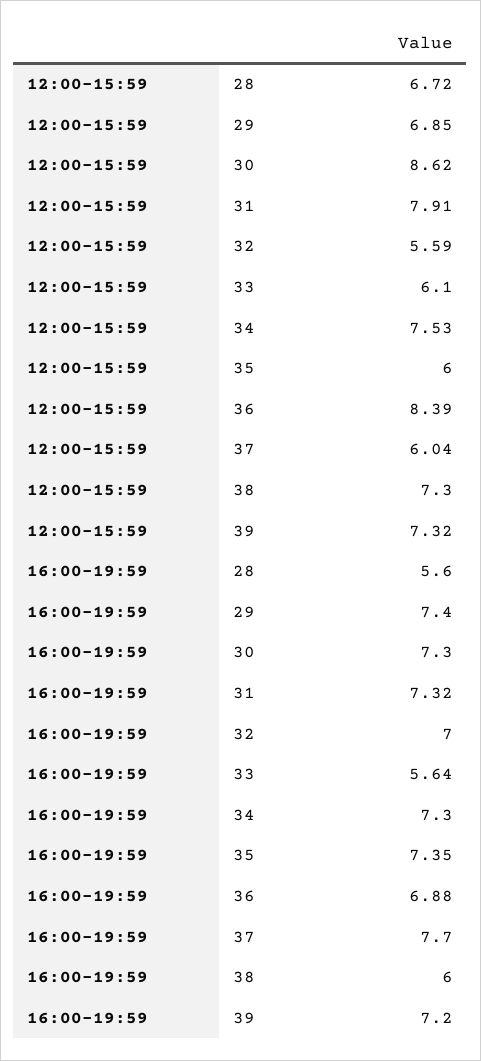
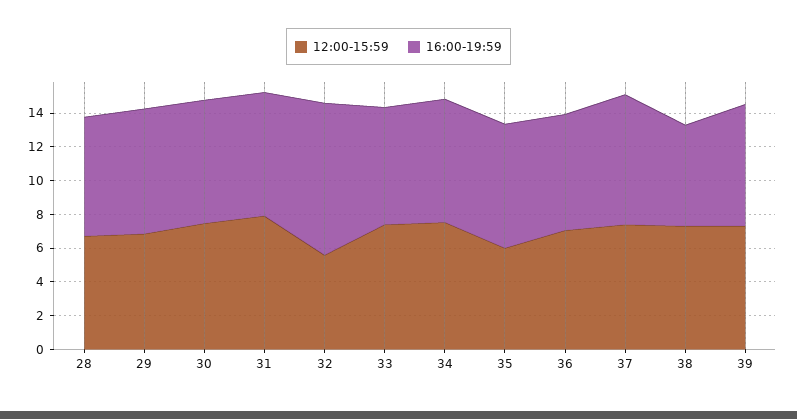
12:00-15:59, 30: 8.62 -> 7.5
12:00-15:59, 33: 6.1 -> 7.5
12:00-15:59, 36: 8.39 -> 7
12:00-15:59, 37: 6.04 -> 7.5
16:00-19:59, 28: 5.6 -> 7
16:00-19:59, 32: 7 -> 9
16:00-19:59, 33: 5.64 -> 7

